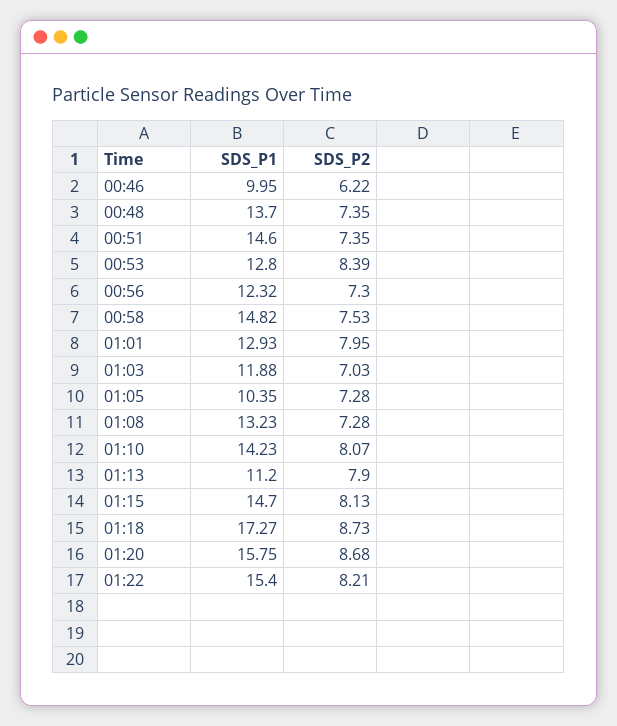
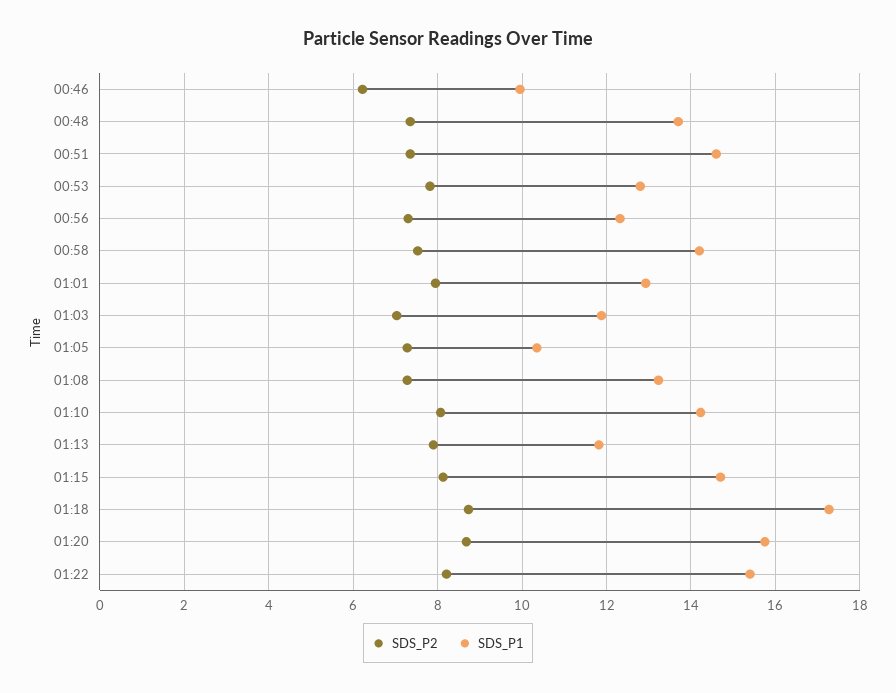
SDS_P2, 00:53: 8.39 -> 7.8
SDS_P1, 00:58: 14.82 -> 14.2
SDS_P1, 01:13: 11.2 -> 11.8

